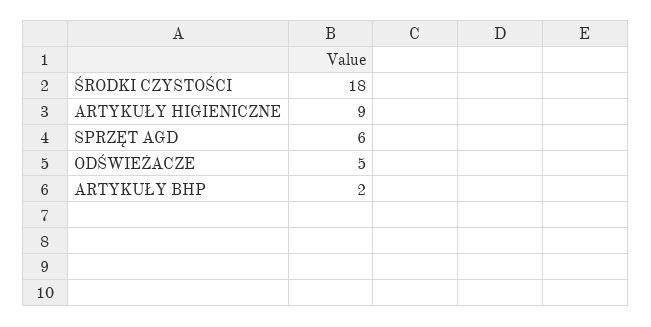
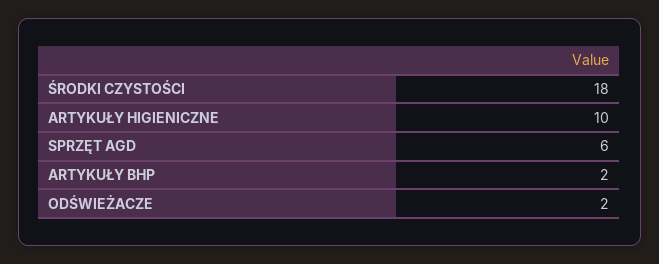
ARTYKUŁY HIGIENICZNE: 9 -> 10
ODŚWIEŻACZE: 5 -> 2

